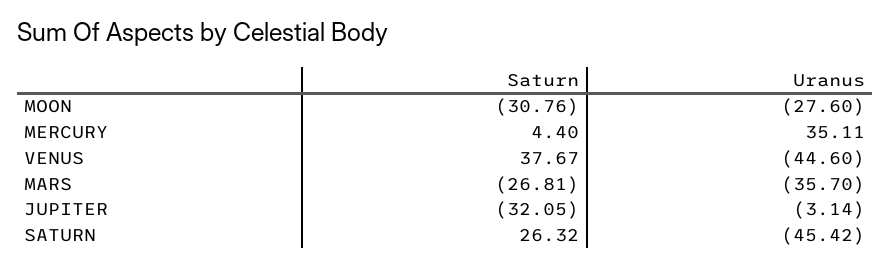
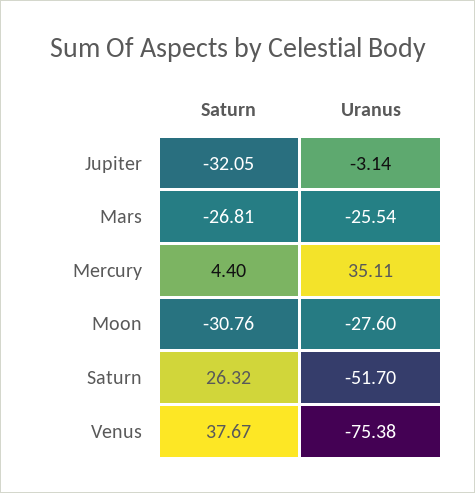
Uranus, VENUS: -44.6 -> -75.38
Uranus, MARS: -35.7 -> -25.54
Uranus, SATURN: -45.42 -> -51.7

